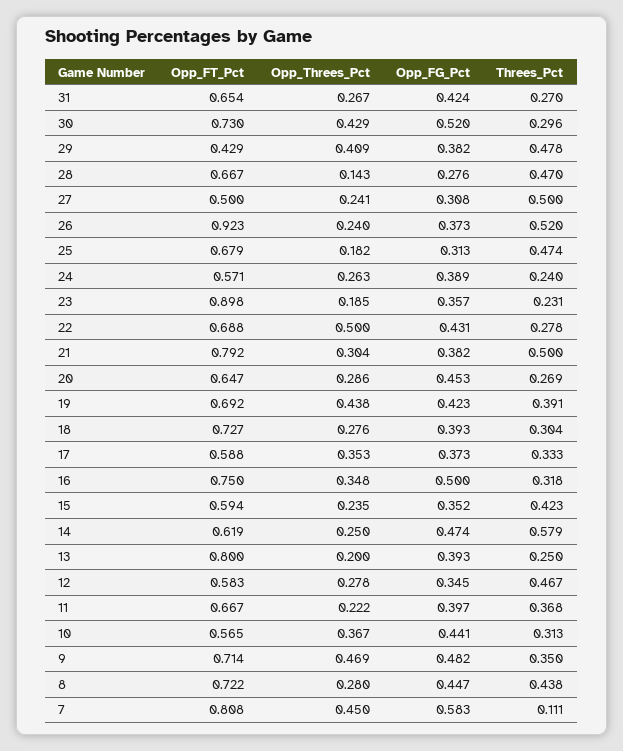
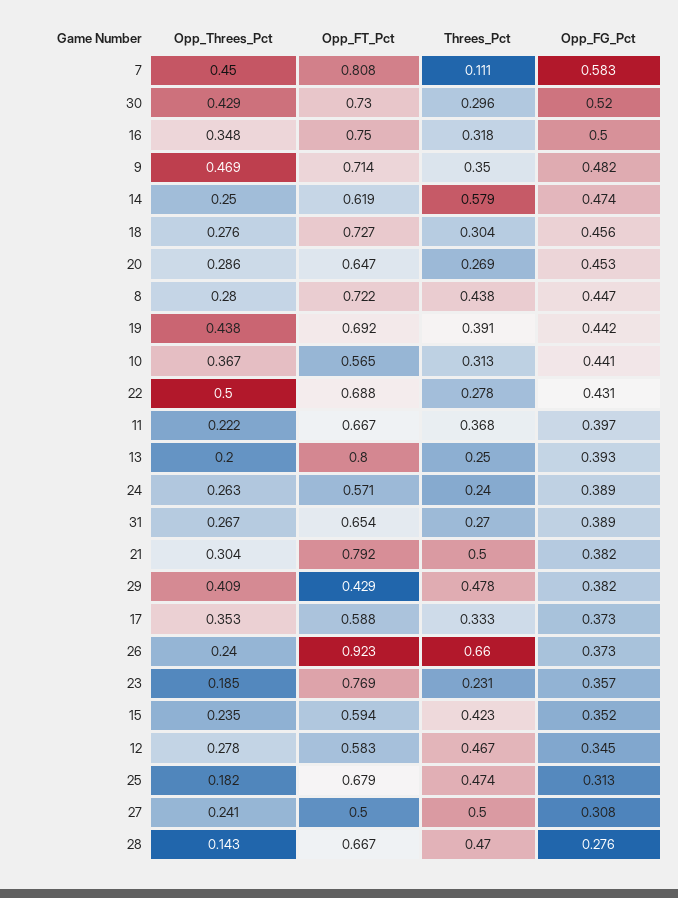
Opp_FG_Pct, 31: 0.424 -> 0.389
Threes_Pct, 26: 0.52 -> 0.66
Opp_FT_Pct, 23: 0.898 -> 0.769
Opp_FG_Pct, 19: 0.423 -> 0.442
Opp_FG_Pct, 18: 0.393 -> 0.456

